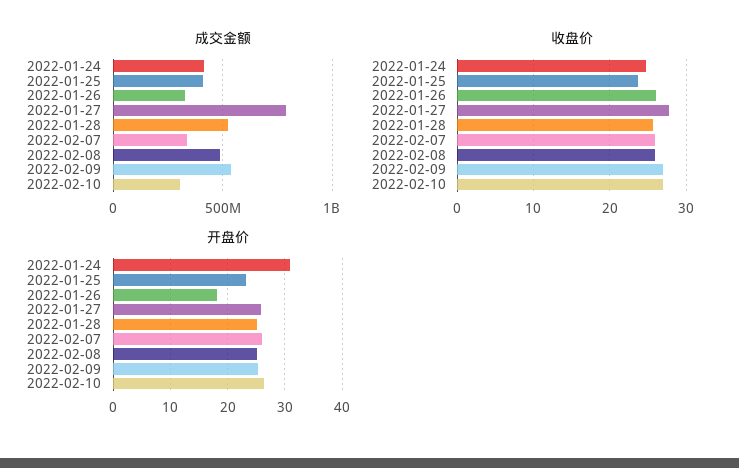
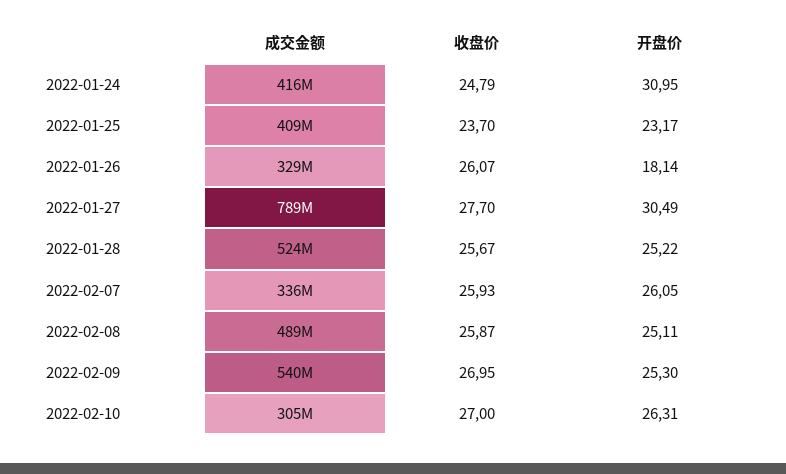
开盘价, 2022-01-27: 26 -> 30.49

